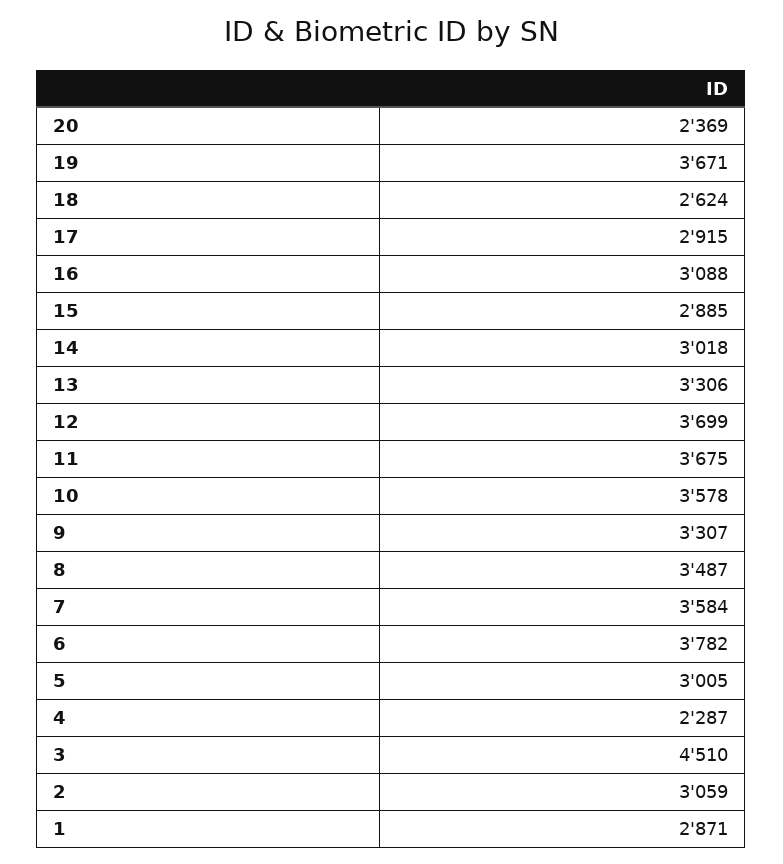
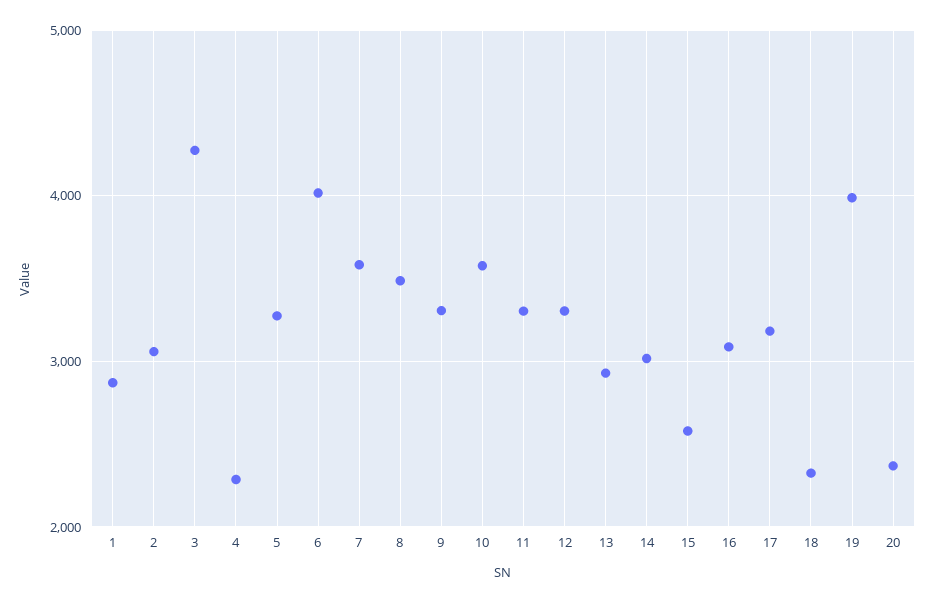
19: 3671 -> 4000
18: 2624 -> 2300
17: 2915 -> 3200
15: 2885 -> 2600
13: 3306 -> 2900
12: 3699 -> 3300
11: 3675 -> 3300
6: 3782 -> 4000
5: 3005 -> 3300
3: 4510 -> 4300

